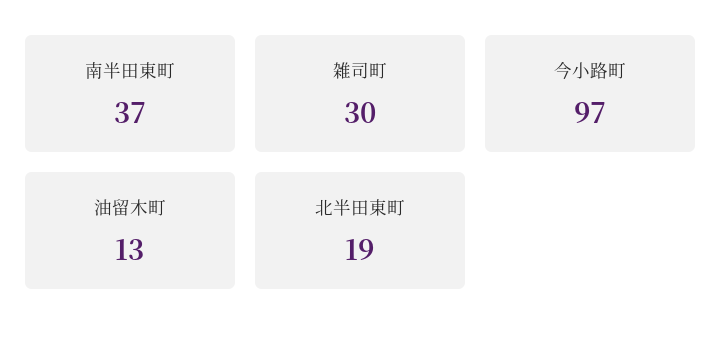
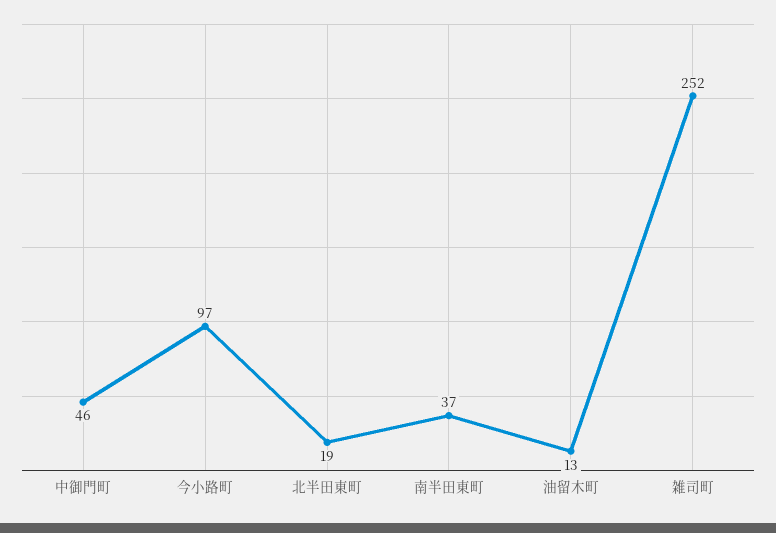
雑司町: 30 -> 252
中御門町: none -> 46

